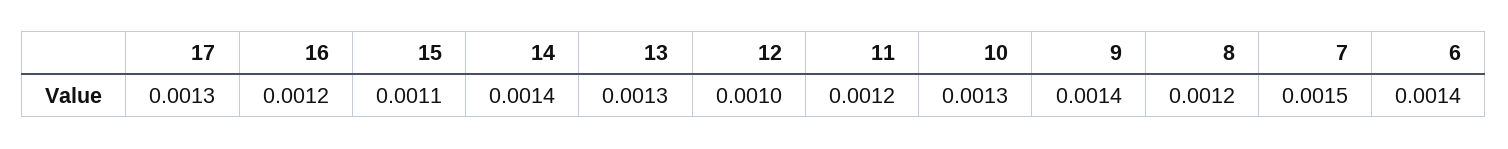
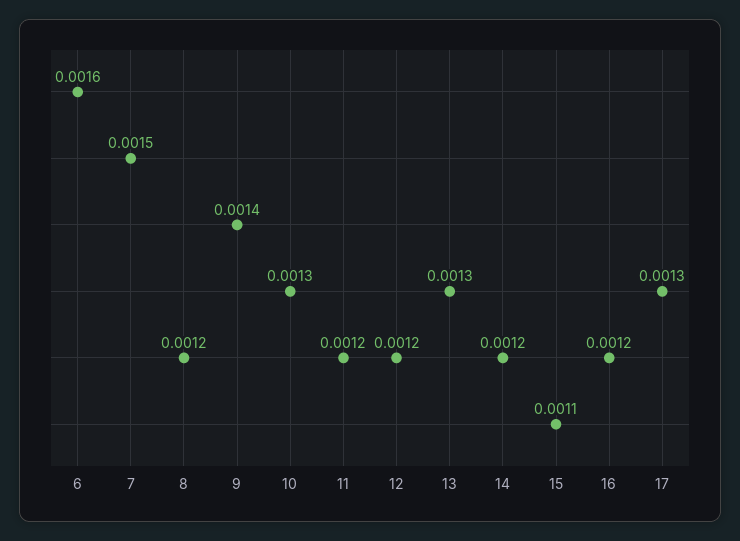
14: 0.0014 -> 0.0012
12: 0.001 -> 0.0012
6: 0.0014 -> 0.0016

